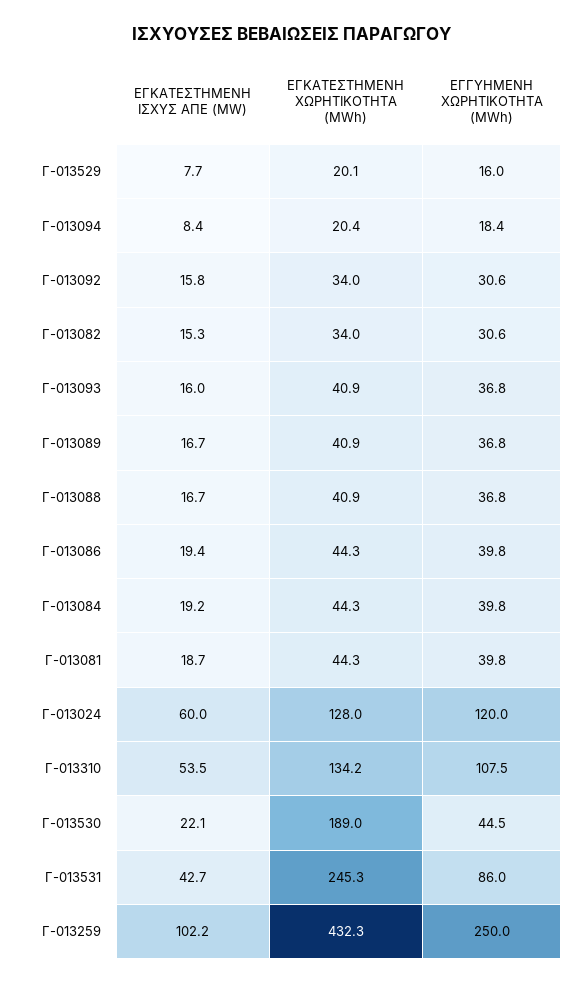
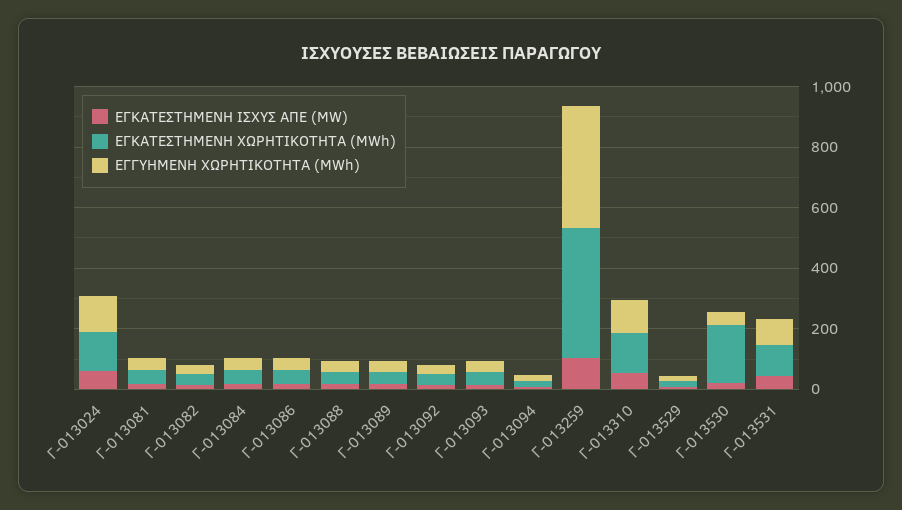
ΕΓΚΑΤΕΣΤΗΜΕΝΗ ΧΩΡΗΤΙΚΟΤΗΤΑ (MWh), Γ-013531: 245.3 -> 100
ΕΓΓΥΗΜΕΝΗ ΧΩΡΗΤΙΚΟΤΗΤΑ (MWh), Γ-013259: 250 -> 400

